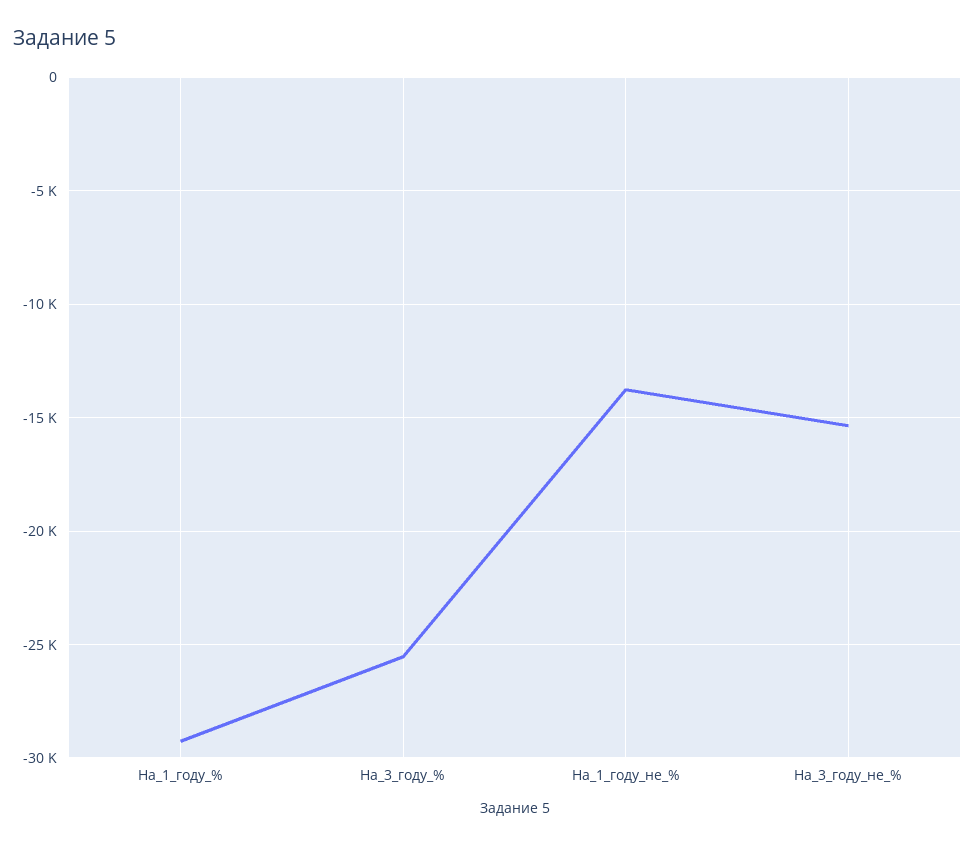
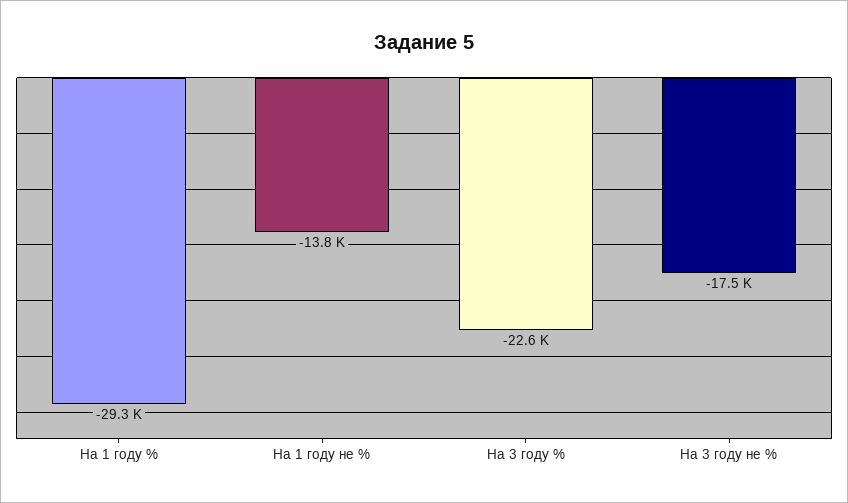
На_3_году_%: -25500 -> -22600
На_3_году_не_%: -15500 -> -17500

